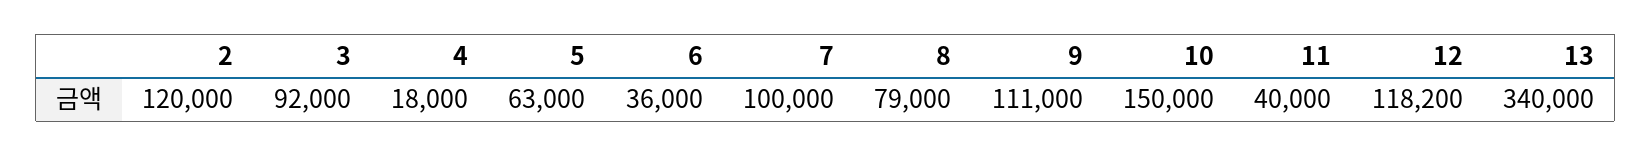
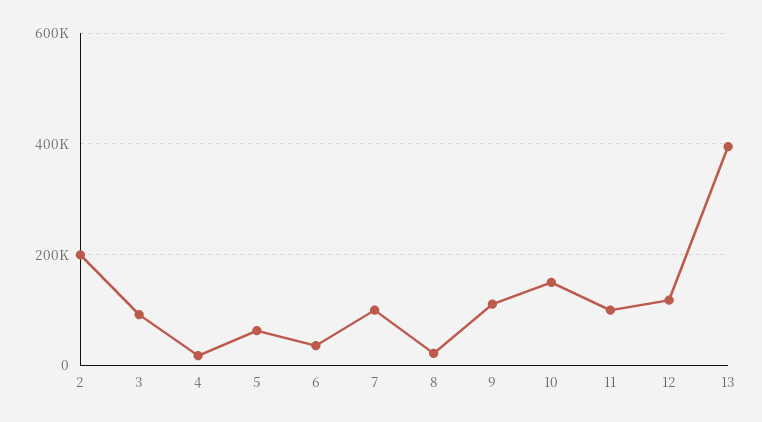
2: 120000 -> 200000
8: 79000 -> 20000
11: 40000 -> 100000
13: 340000 -> 400000

